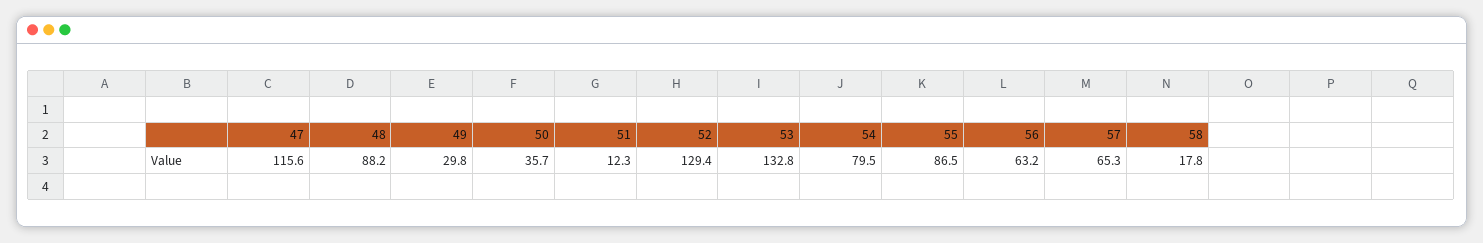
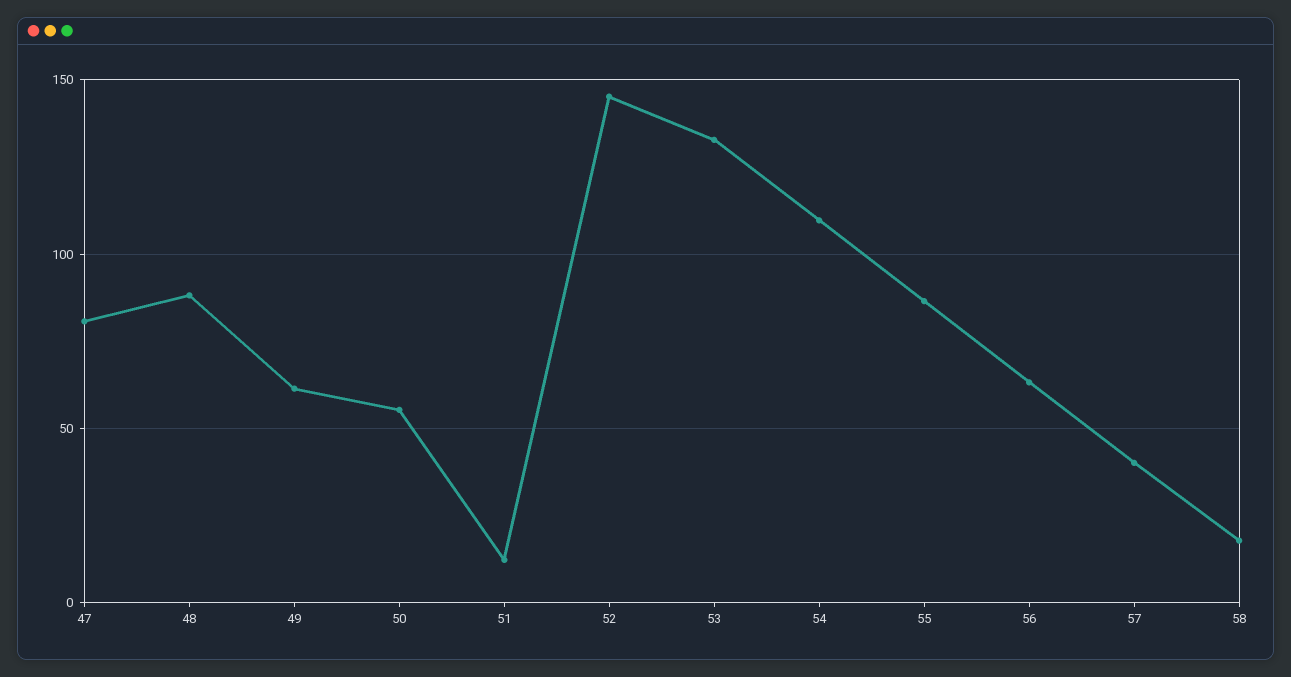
47: 115.6 -> 80
49: 29.8 -> 60
50: 35.7 -> 55
52: 129.4 -> 145
54: 79.5 -> 110
57: 65.3 -> 40

